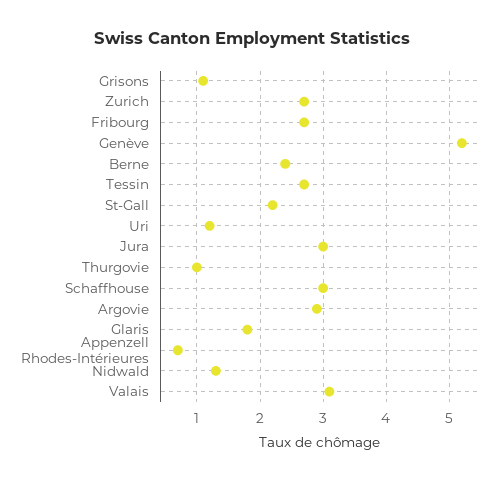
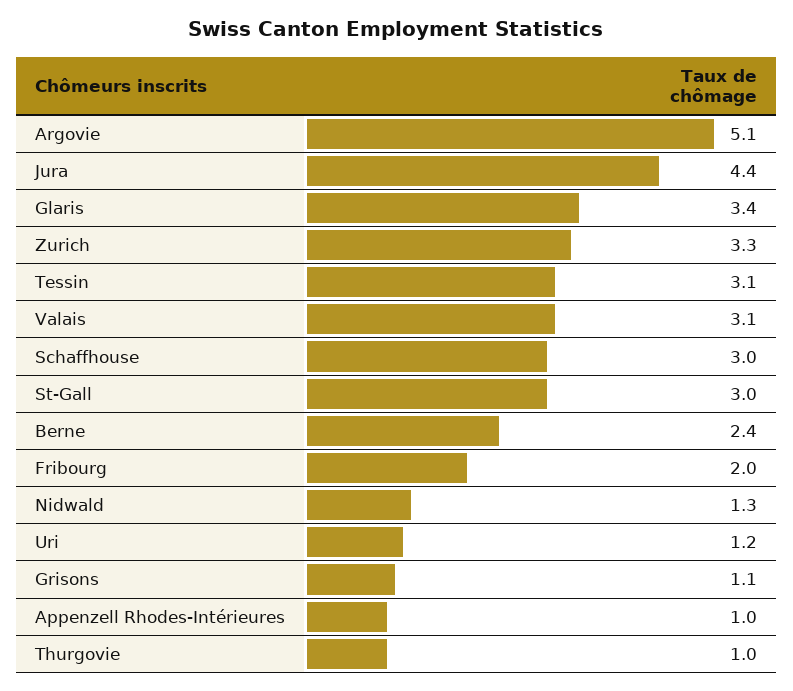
Zurich: 2.7 -> 3.3
Fribourg: 2.7 -> 2
Genève: 5.2 -> none
Tessin: 2.7 -> 3.1
St-Gall: 2.2 -> 3
Jura: 3 -> 4.4
Argovie: 2.9 -> 5.1
Glaris: 1.8 -> 3.4
Appenzell Rhodes-Intérieures: 0.7 -> 1

